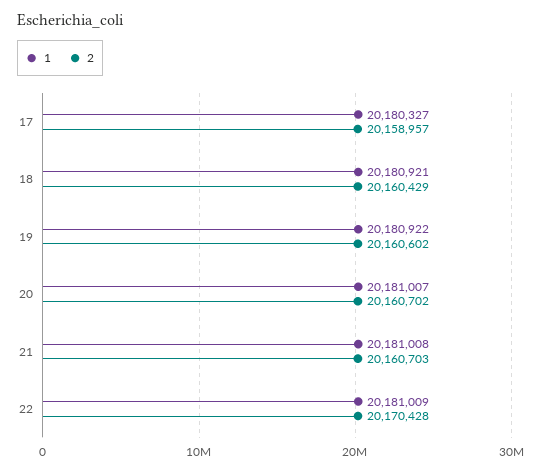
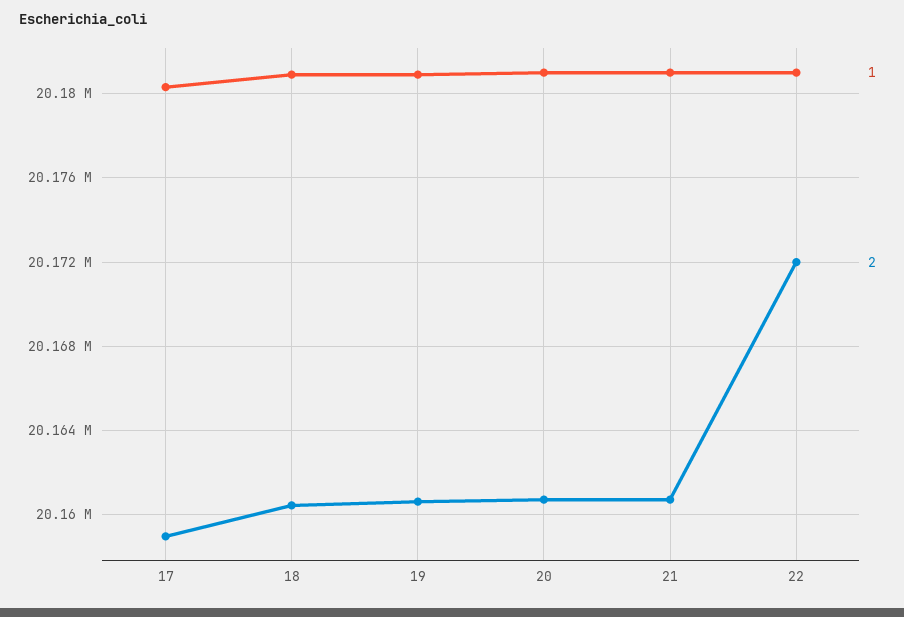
2, 22: 20170428 -> 20172000

